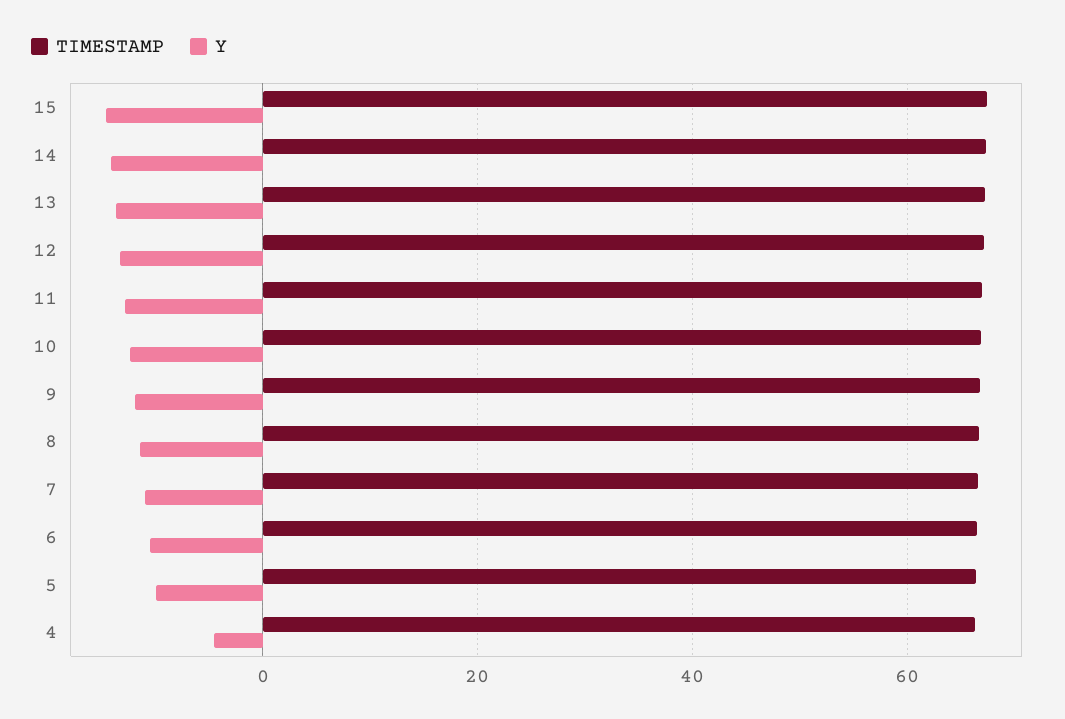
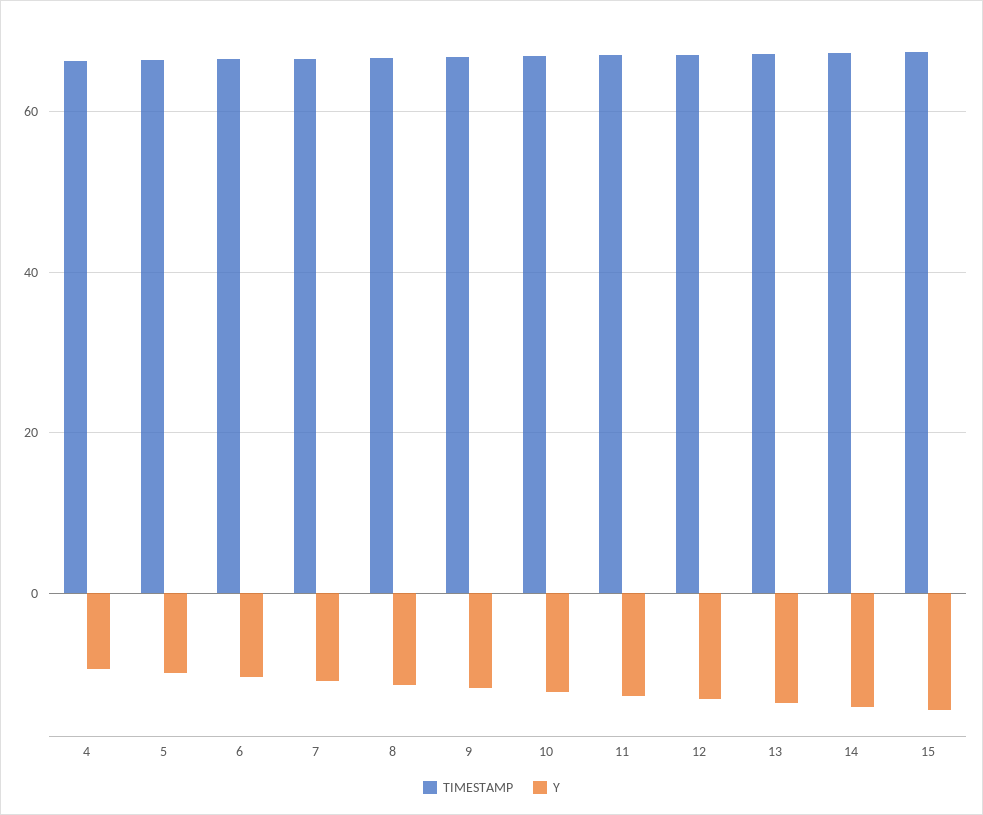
Y, 4: -4 -> -10

